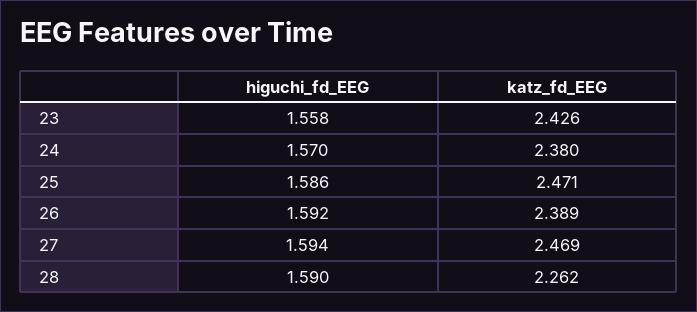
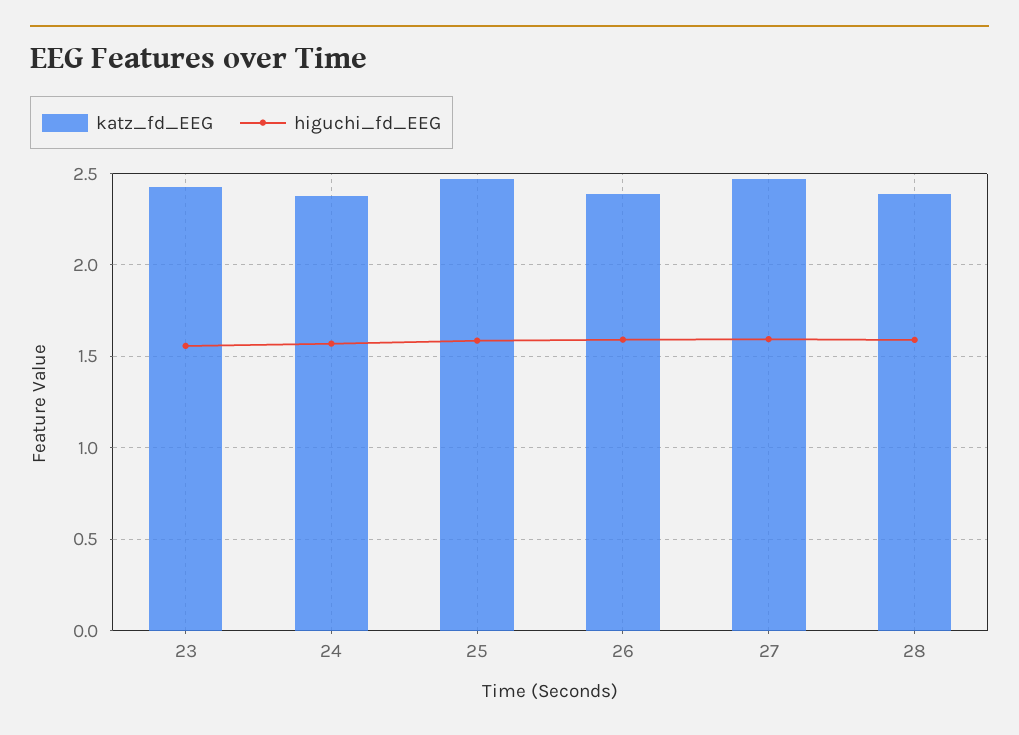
katz_fd_EEG, 28: 2.262 -> 2.4

